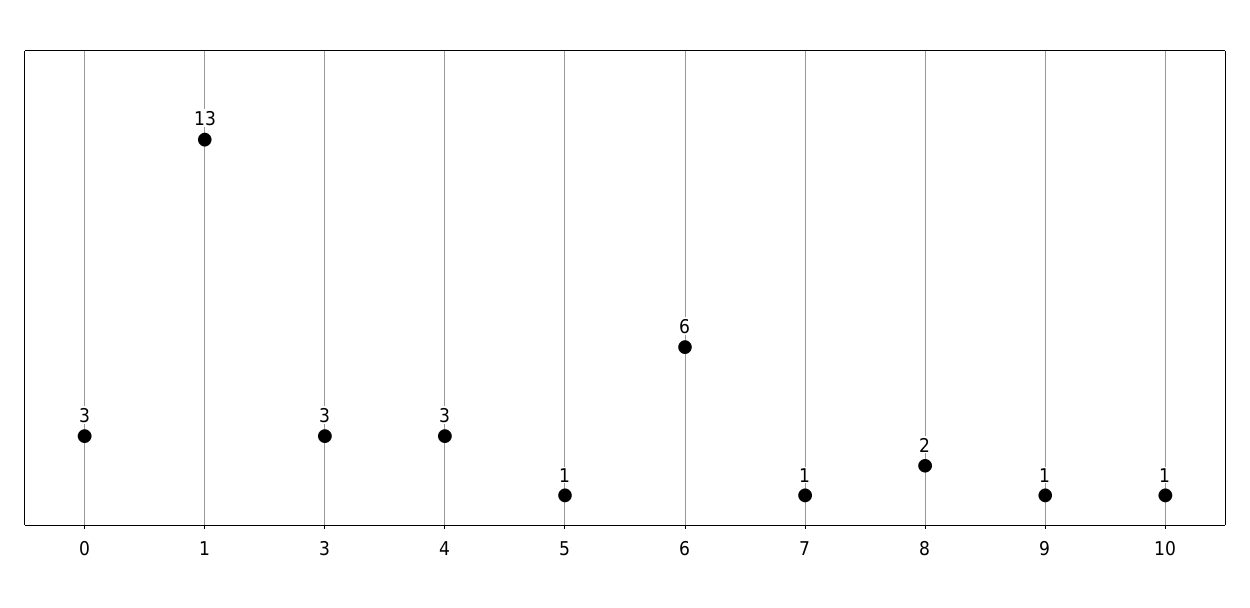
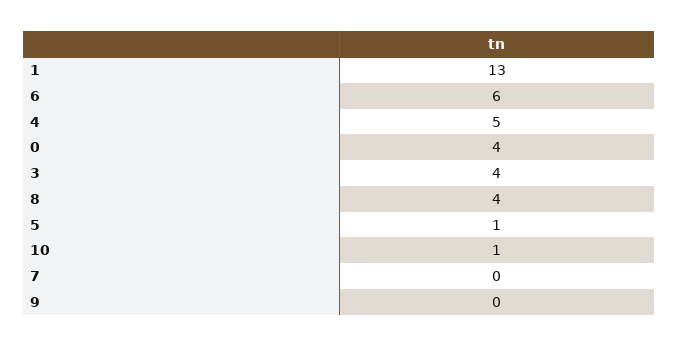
0: 3 -> 4
3: 3 -> 4
4: 3 -> 5
7: 1 -> 0
8: 2 -> 4
9: 1 -> 0

